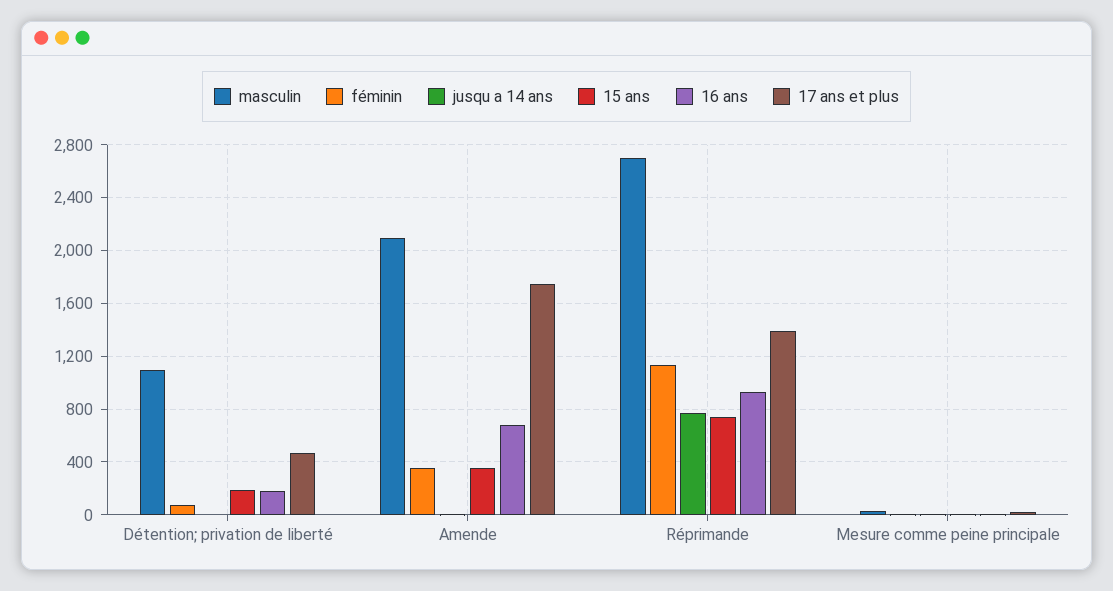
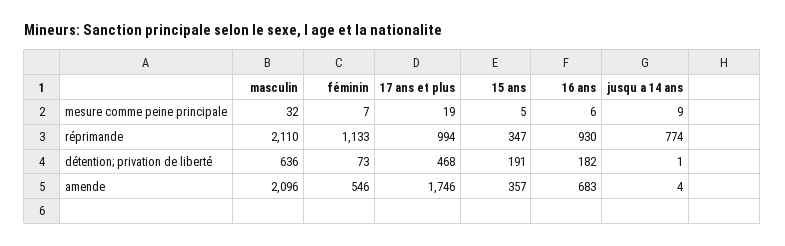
masculin, Détention; privation de liberté: 1100 -> 636
féminin, Amende: 350 -> 546
masculin, Réprimande: 2700 -> 2110
15 ans, Réprimande: 750 -> 347
17 ans et plus, Réprimande: 1400 -> 994

